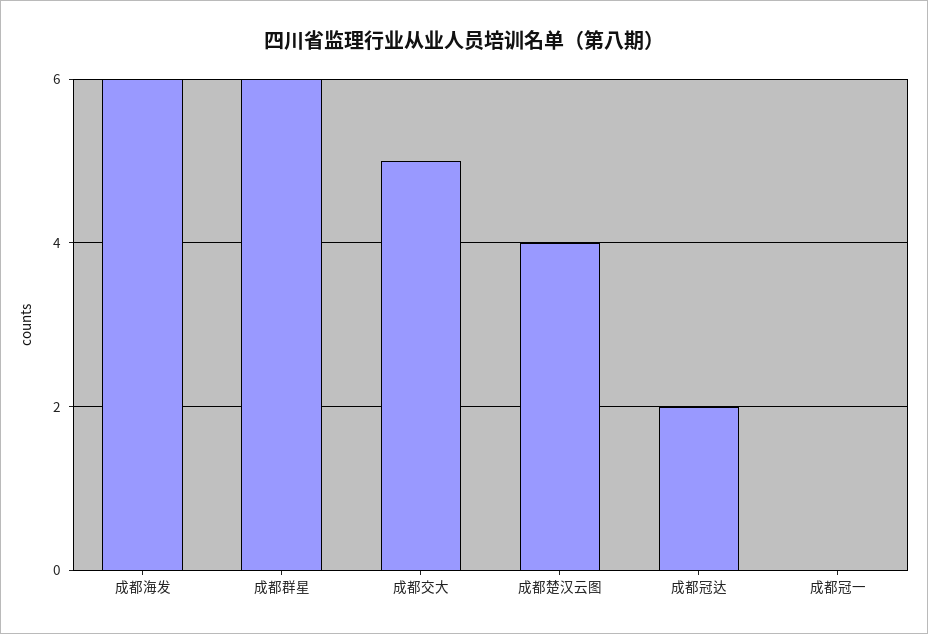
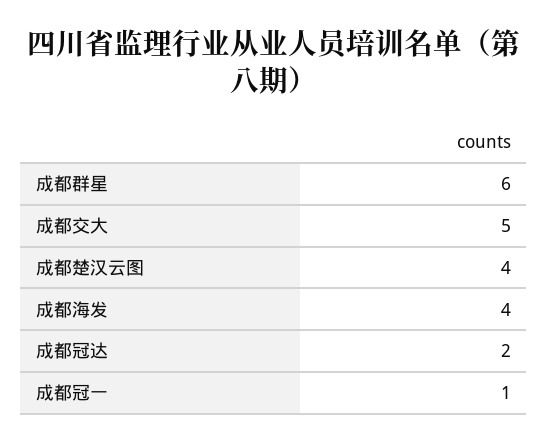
成都海发: 6 -> 4
成都冠一: 0 -> 1

